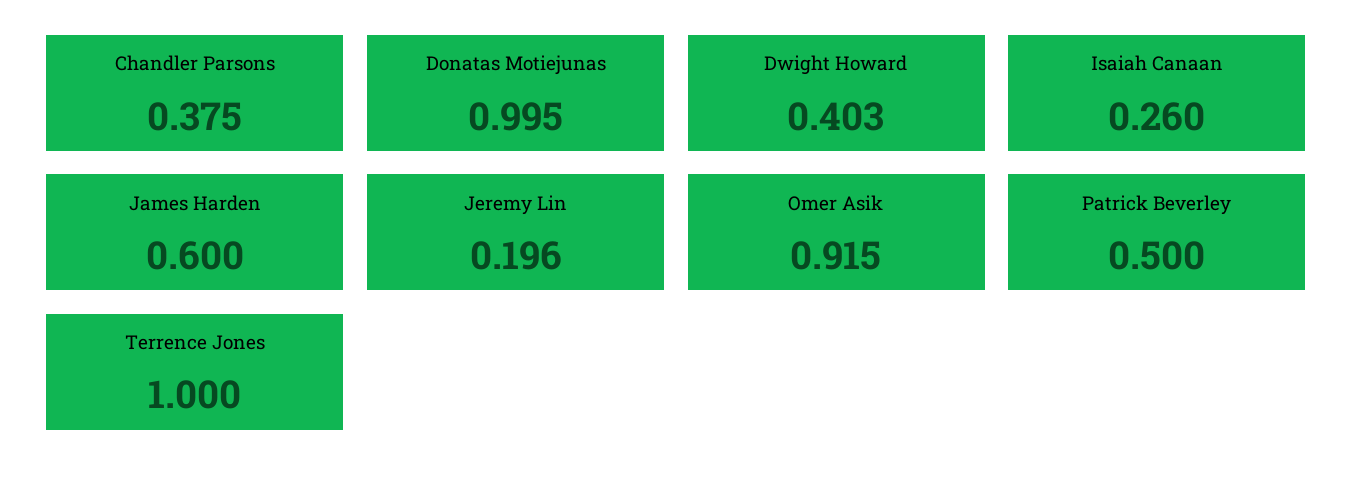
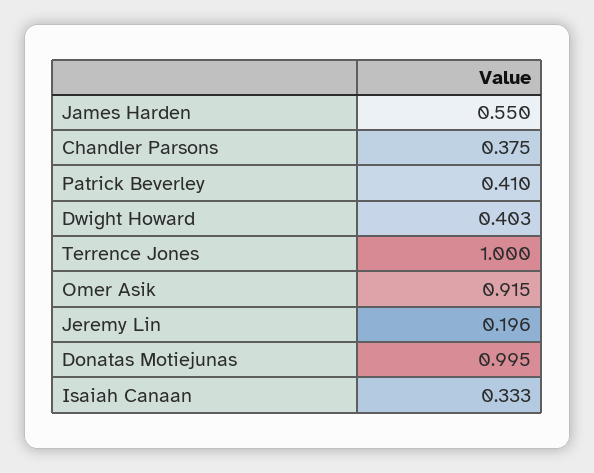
Isaiah Canaan: 0.26 -> 0.333
James Harden: 0.6 -> 0.55
Patrick Beverley: 0.5 -> 0.41

